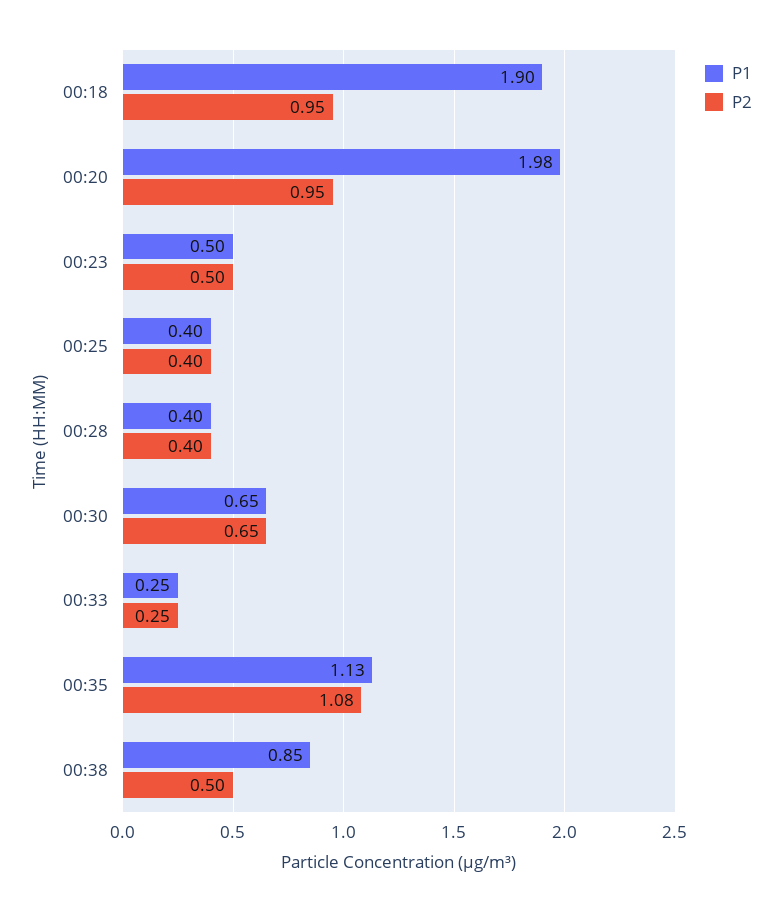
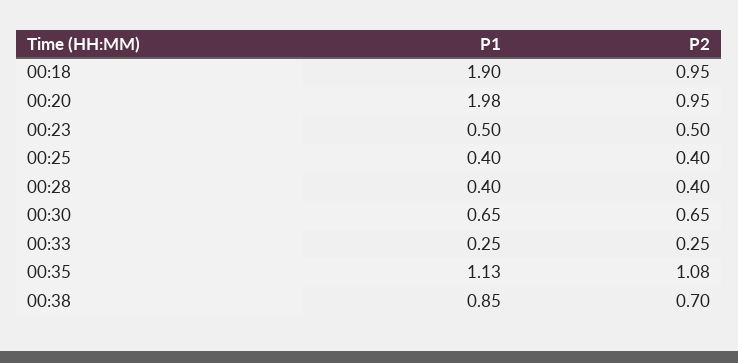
P2, 00:38: 0.5 -> 0.7

